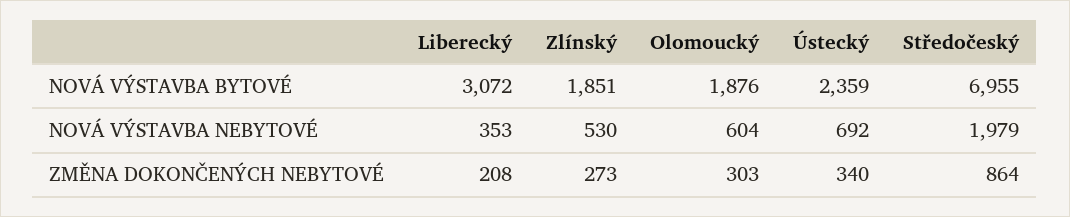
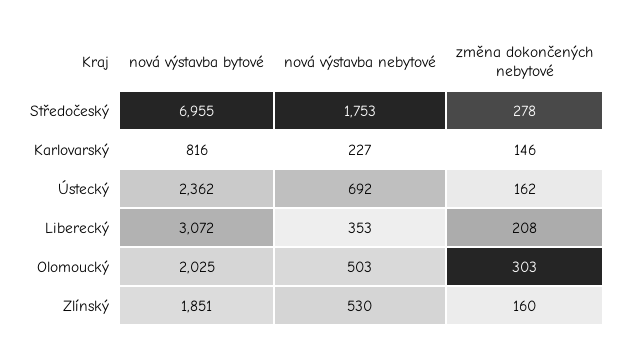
Olomoucký, NOVÁ VÝSTAVBA BYTOVÉ: 1876 -> 2025
Ústecký, NOVÁ VÝSTAVBA BYTOVÉ: 2359 -> 2362
Olomoucký, NOVÁ VÝSTAVBA NEBYTOVÉ: 604 -> 503
Středočeský, NOVÁ VÝSTAVBA NEBYTOVÉ: 1979 -> 1753
Zlínský, ZMĚNA DOKONČENÝCH NEBYTOVÉ: 273 -> 160
Ústecký, ZMĚNA DOKONČENÝCH NEBYTOVÉ: 340 -> 162
Středočeský, ZMĚNA DOKONČENÝCH NEBYTOVÉ: 864 -> 278
Karlovarský, NOVÁ VÝSTAVBA BYTOVÉ: none -> 816
Karlovarský, NOVÁ VÝSTAVBA NEBYTOVÉ: none -> 227
Karlovarský, ZMĚNA DOKONČENÝCH NEBYTOVÉ: none -> 146

